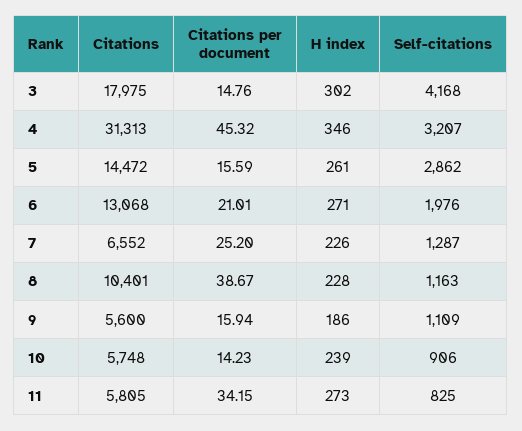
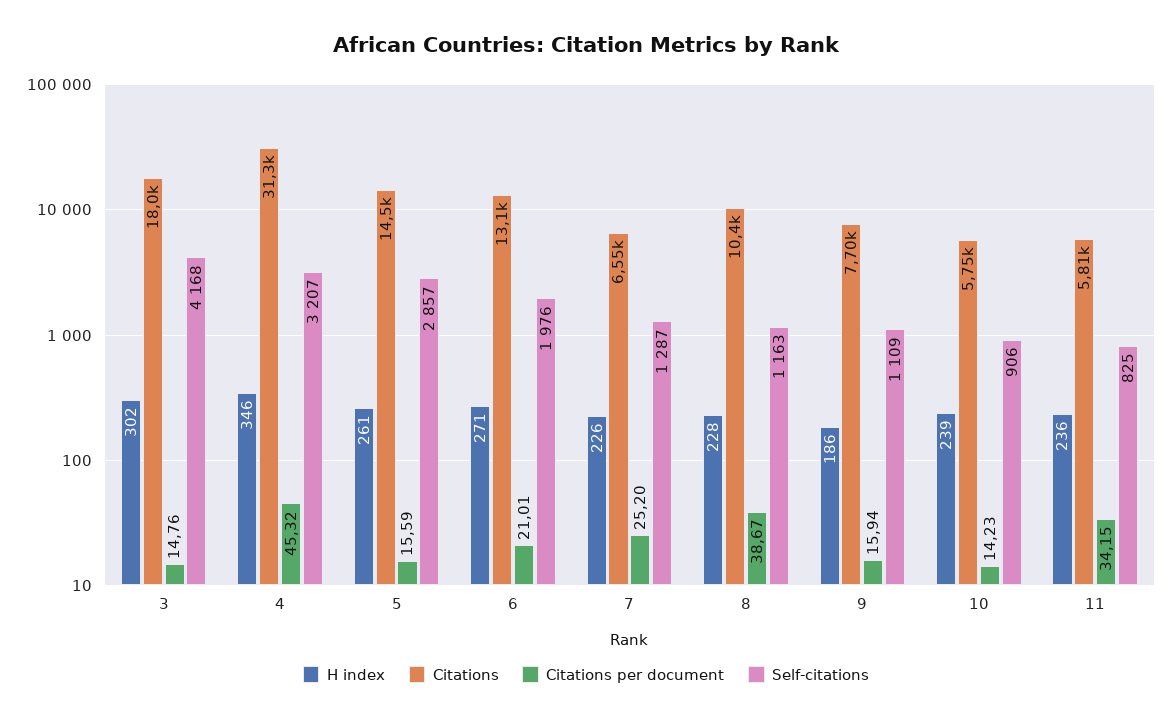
Self-citations, 5: 2862 -> 2857
Citations, 9: 5600 -> 7700
H index, 11: 273 -> 236

